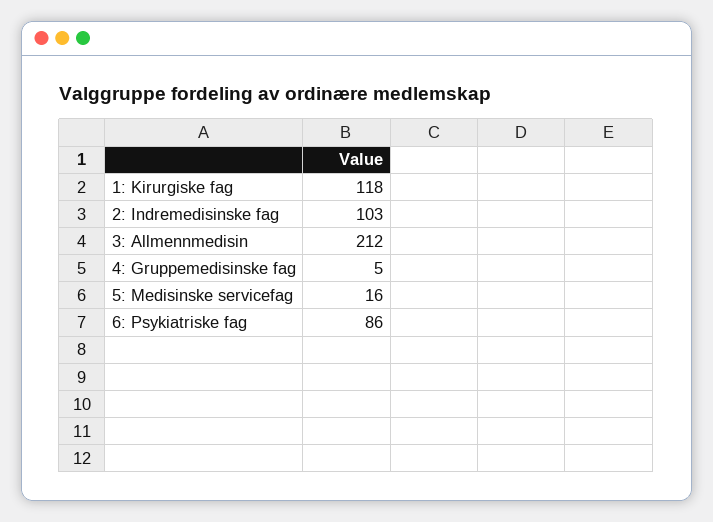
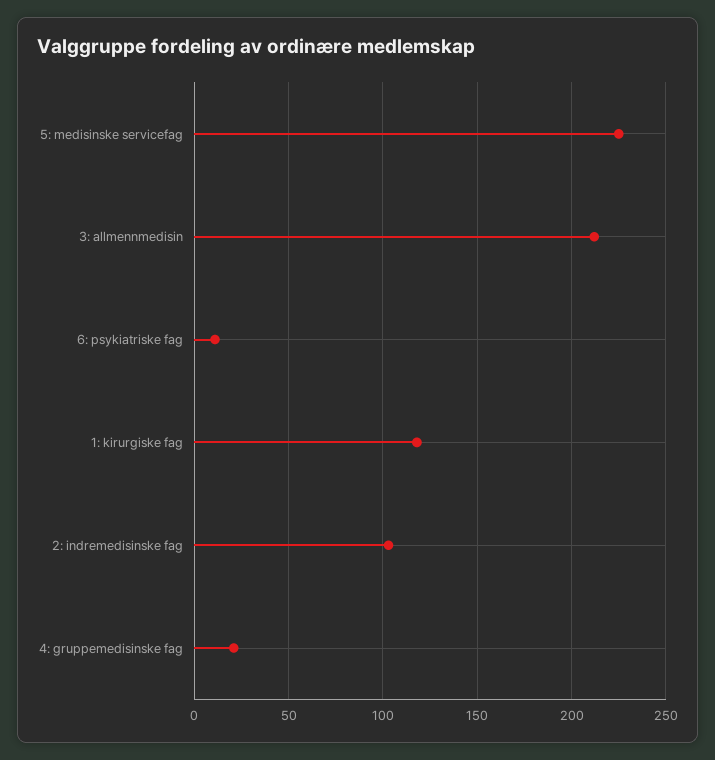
4: Gruppemedisinske fag: 5 -> 20
5: Medisinske servicefag: 16 -> 225
6: Psykiatriske fag: 86 -> 10

